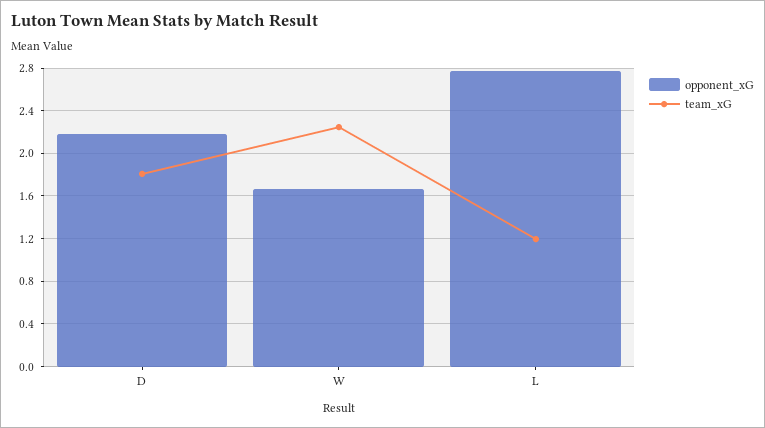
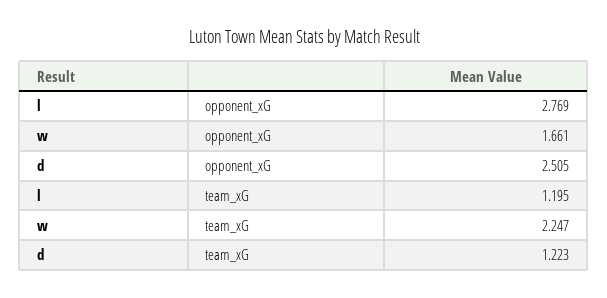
opponent_xG, D: 2.2 -> 2.505
team_xG, D: 1.8 -> 1.223

